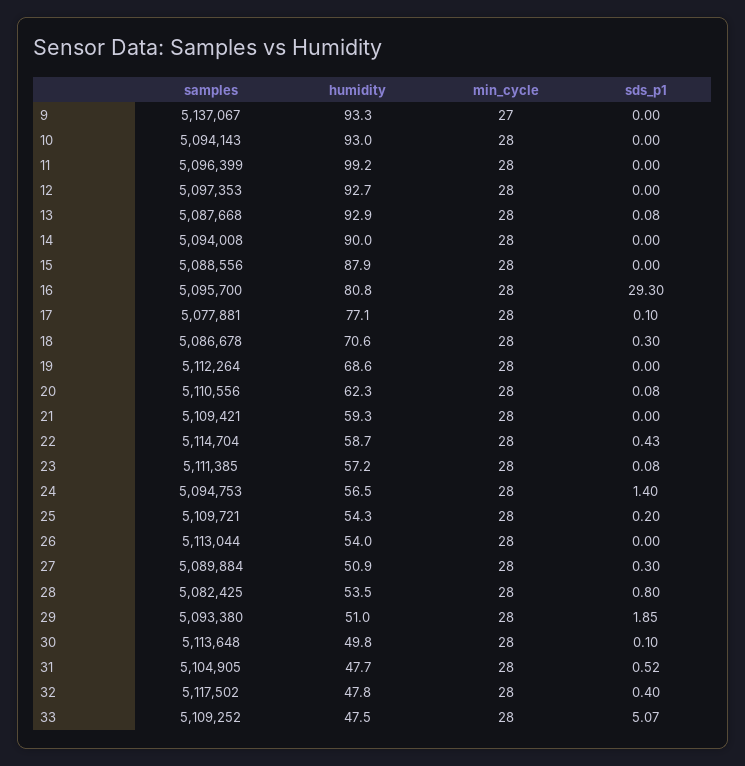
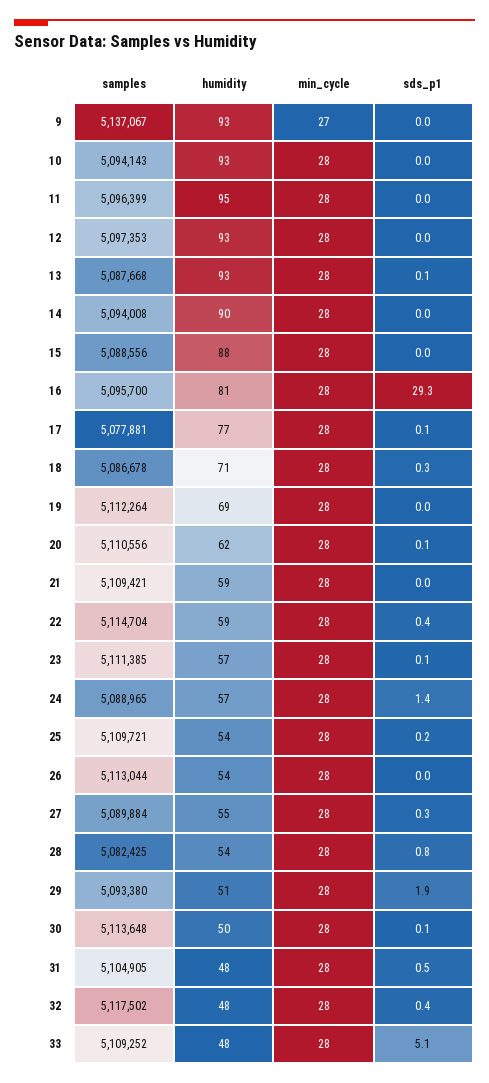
humidity, 11: 99.2 -> 95
samples, 24: 5094753 -> 5088965
humidity, 27: 50.9 -> 55

